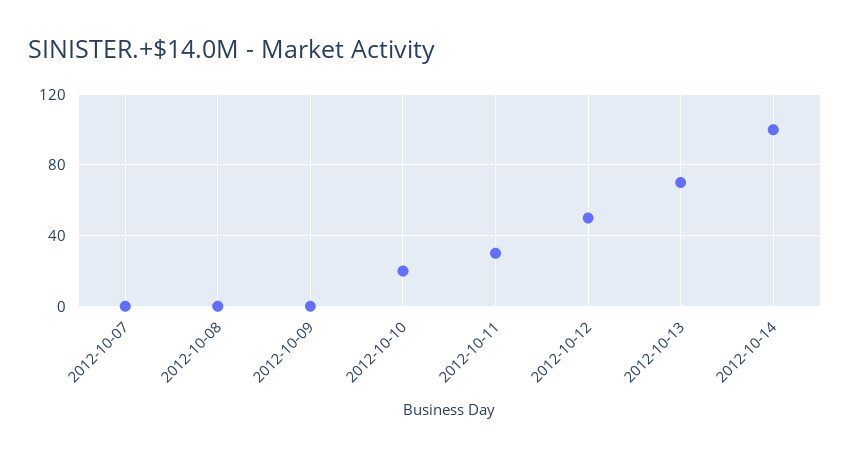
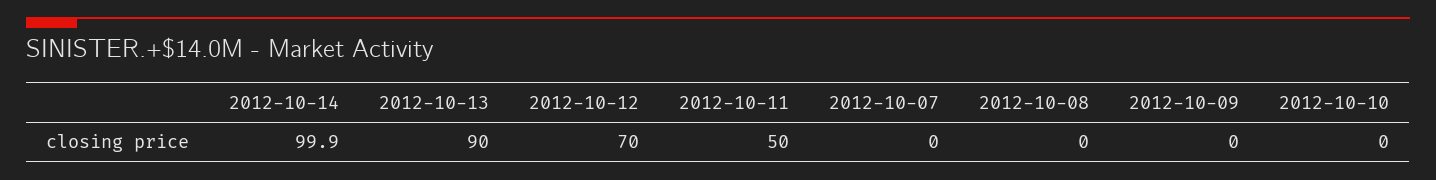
2012-10-10: 20 -> 0
2012-10-11: 30 -> 50
2012-10-12: 50 -> 70
2012-10-13: 70 -> 90

